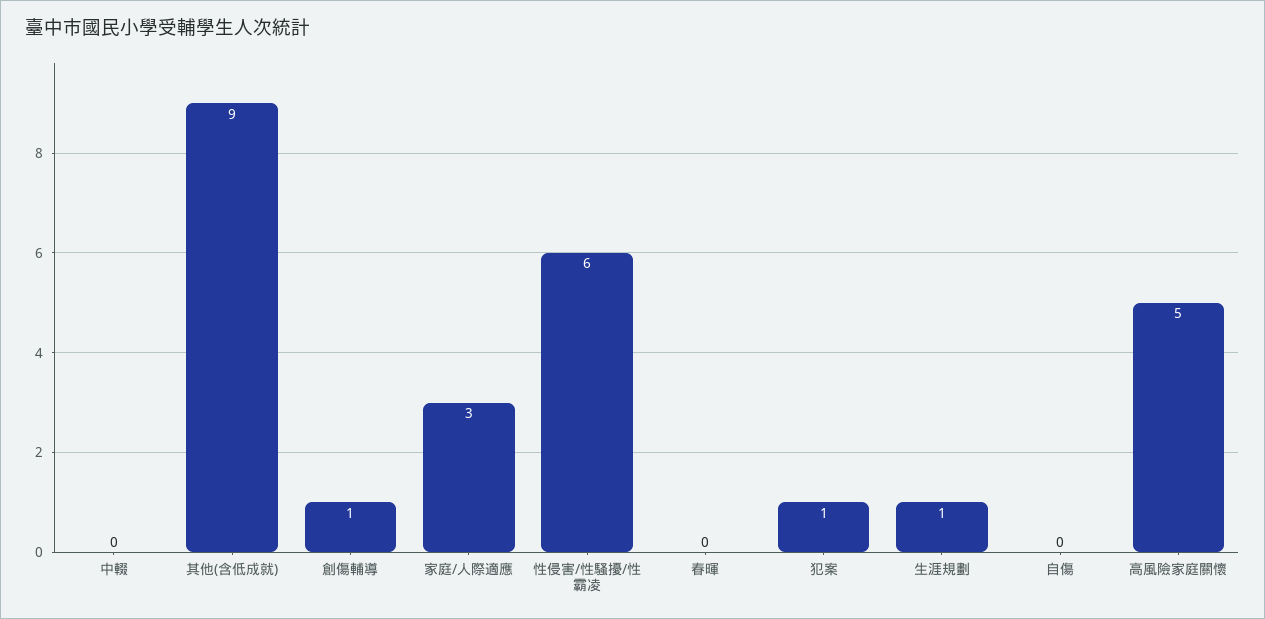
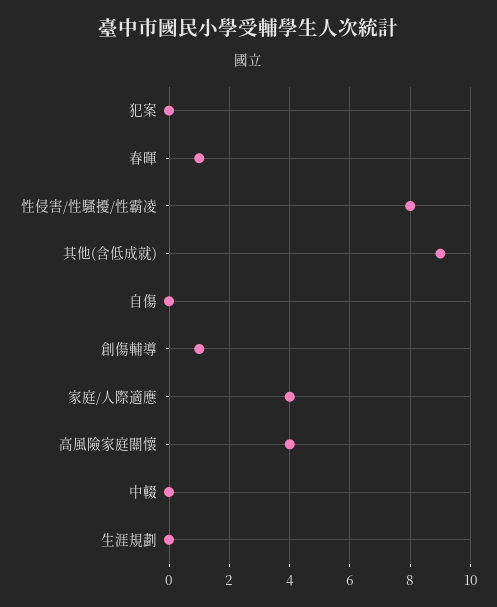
家庭/人際適應: 3 -> 4
性侵害/性騷擾/性霸凌: 6 -> 8
春暉: 0 -> 1
犯案: 1 -> 0
生涯規劃: 1 -> 0
高風險家庭關懷: 5 -> 4

